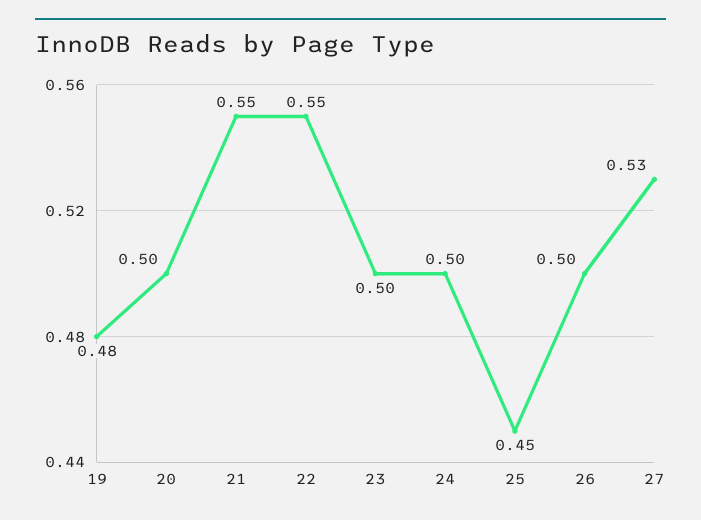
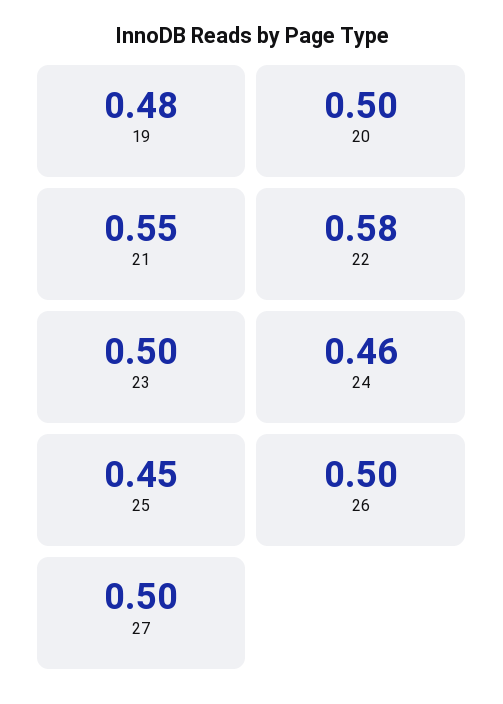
22: 0.55 -> 0.58
24: 0.5 -> 0.46
27: 0.53 -> 0.5

